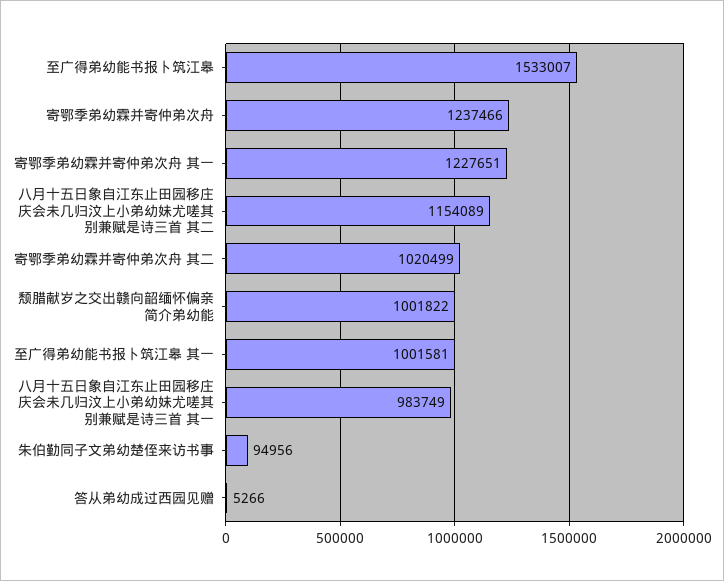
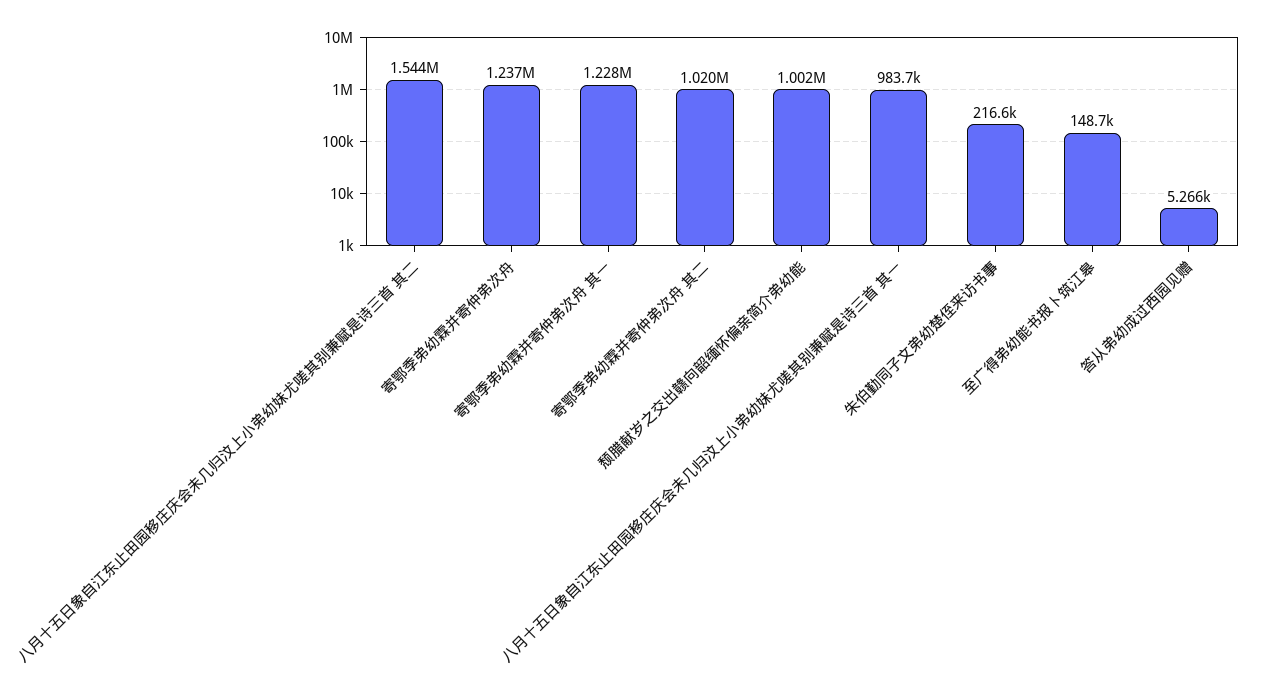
至广得弟幼能书报卜筑江皋: 1533007 -> 148700
八月十五日象自江东止田园移庄庆会未几归汶上小弟幼妹尤嗟其别兼赋是诗三首 其二: 1154089 -> 1544000
至广得弟幼能书报卜筑江皋 其一: 1001581 -> none
朱伯勤同子文弟幼楚侄来访书事: 94956 -> 216600

